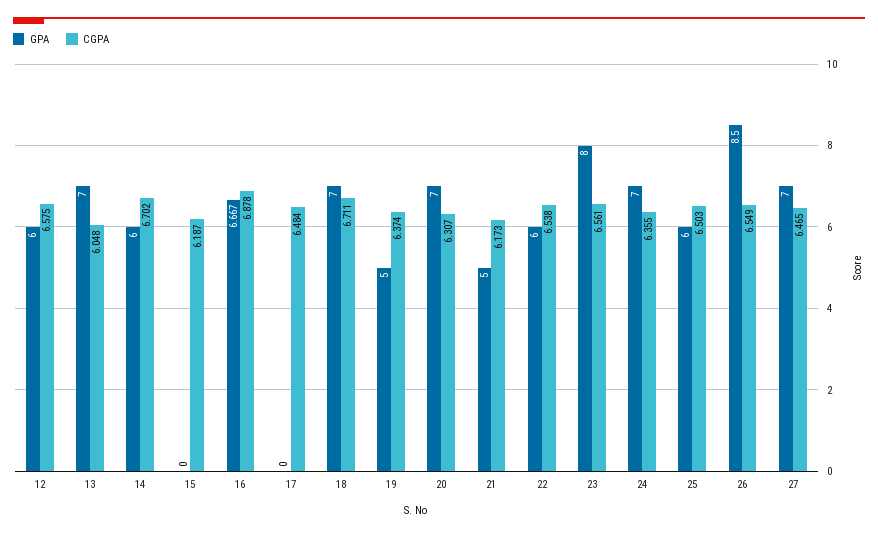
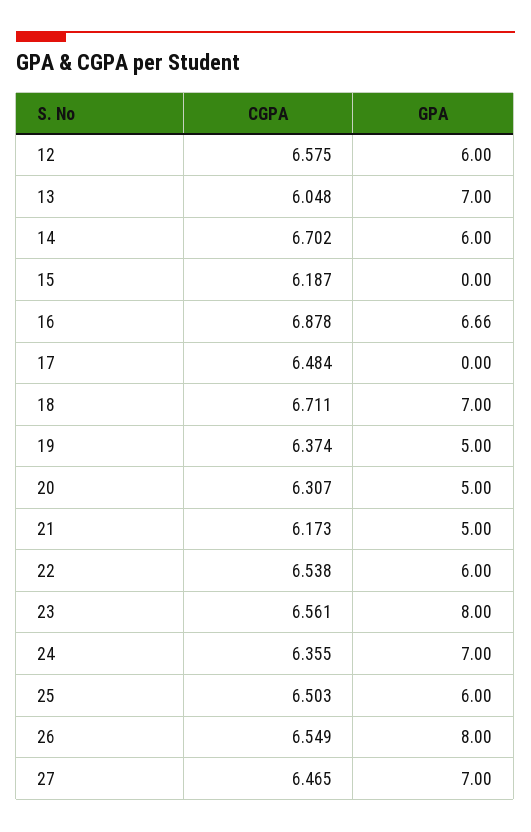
GPA, 16: 6.667 -> 6.66
GPA, 20: 7 -> 5
GPA, 26: 8.5 -> 8

